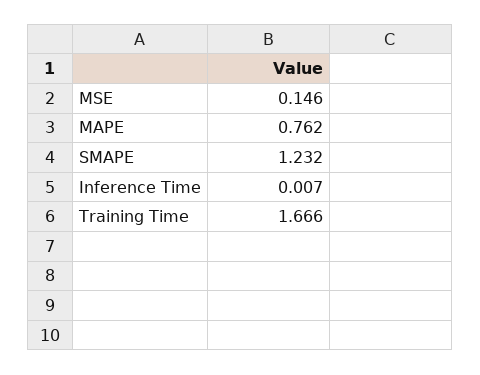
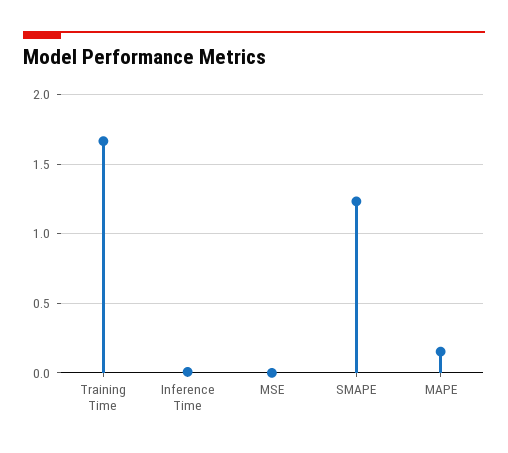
MSE: 0.146 -> 0
MAPE: 0.762 -> 0.15

